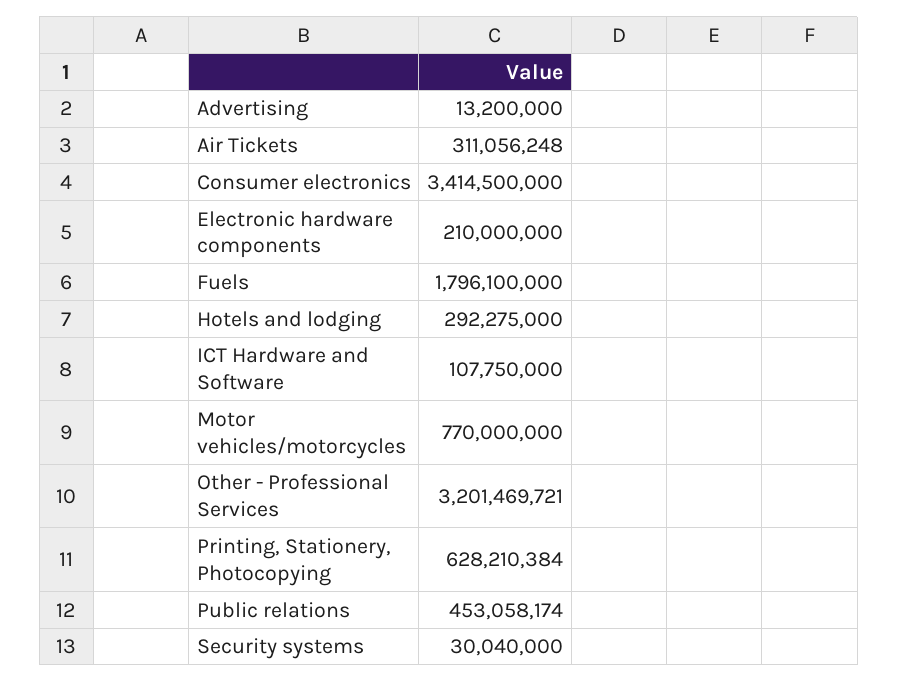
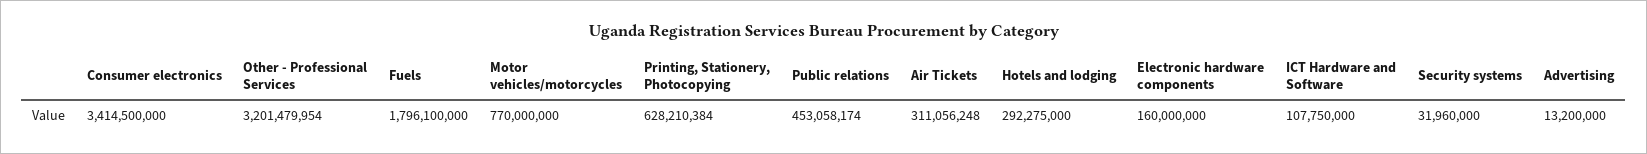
Electronic hardware components: 210000000 -> 160000000
Other - Professional Services: 3201469721 -> 3201479954
Security systems: 30040000 -> 31960000

